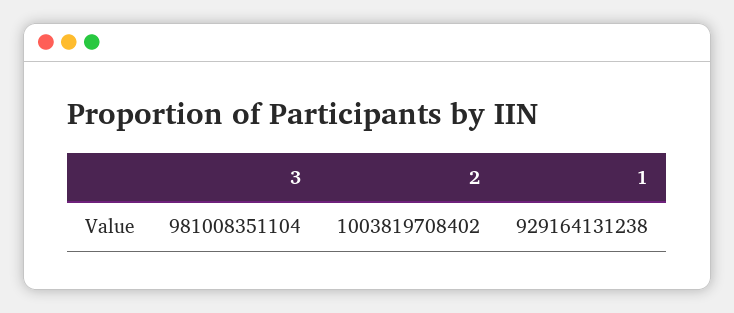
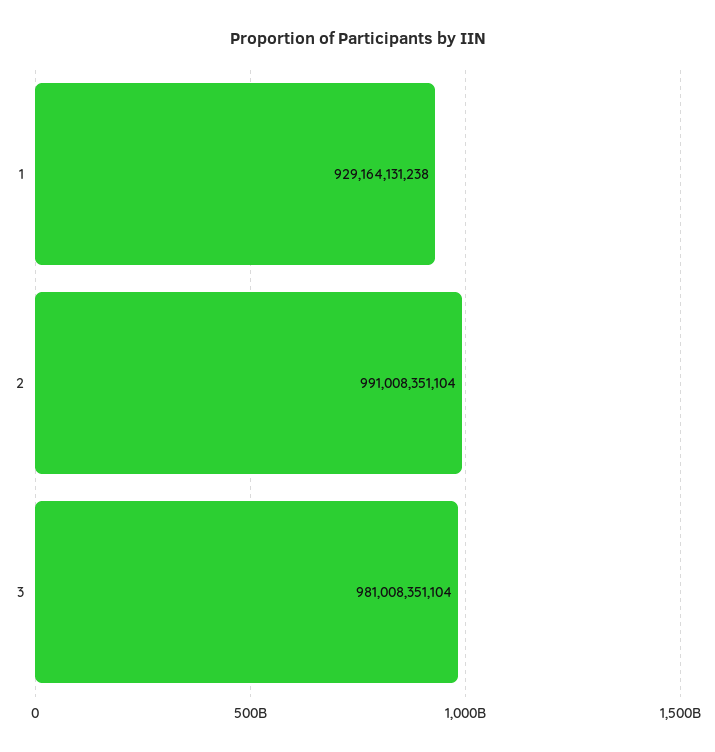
2: 1003819708402 -> 991008351104

